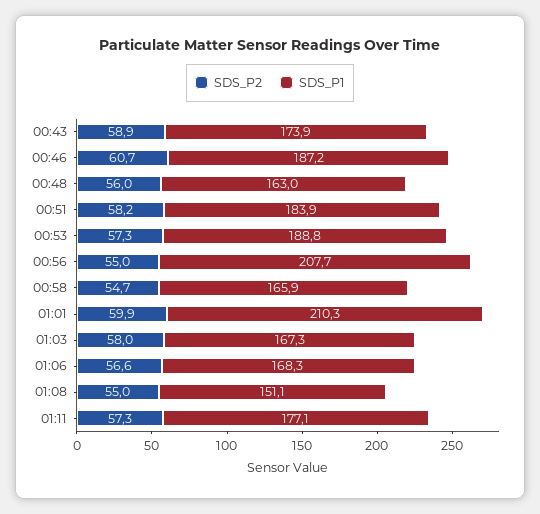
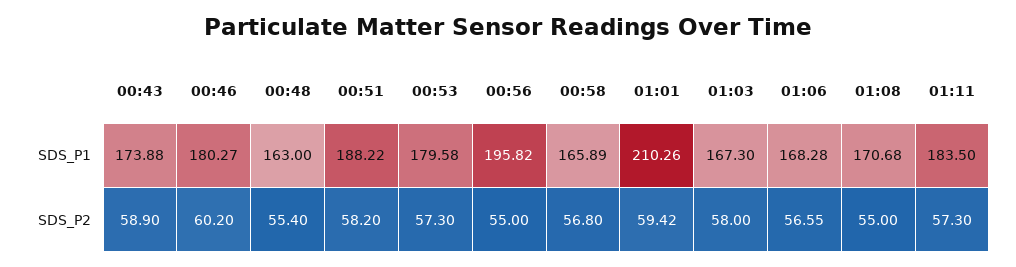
SDS_P2, 00:46: 60.7 -> 60.2
SDS_P1, 00:46: 187.2 -> 180.27
SDS_P2, 00:48: 56 -> 55.4
SDS_P1, 00:51: 183.9 -> 188.22
SDS_P1, 00:53: 188.8 -> 179.58
SDS_P1, 00:56: 207.7 -> 195.82
SDS_P2, 00:58: 54.7 -> 56.8
SDS_P2, 01:01: 59.9 -> 59.42
SDS_P1, 01:08: 151.1 -> 170.68
SDS_P1, 01:11: 177.1 -> 183.5

